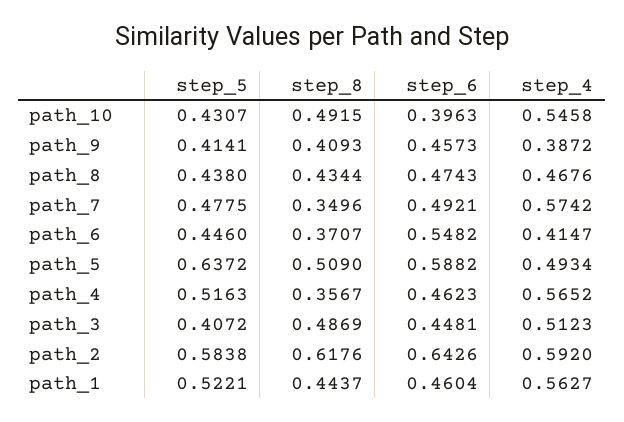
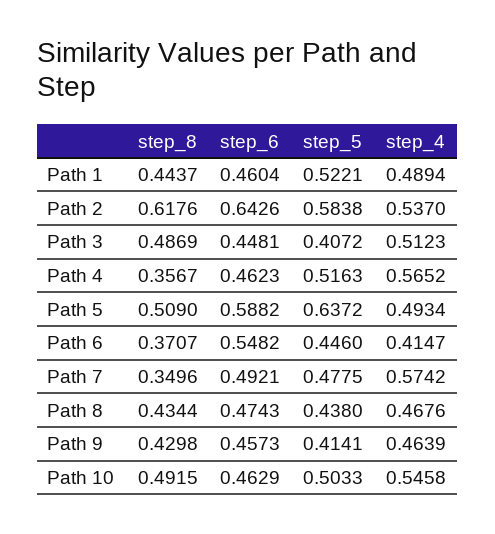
step_5, path_10: 0.4307 -> 0.5033
step_6, path_10: 0.3963 -> 0.4629
step_8, path_9: 0.4093 -> 0.4298
step_4, path_9: 0.3872 -> 0.4639
step_4, path_2: 0.592 -> 0.537
step_4, path_1: 0.5627 -> 0.4894

